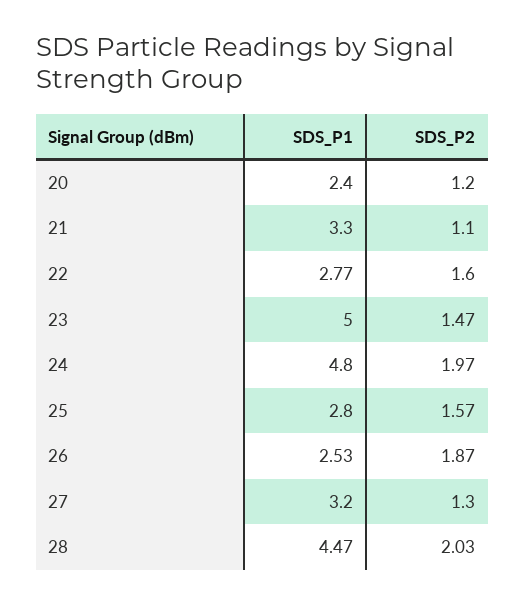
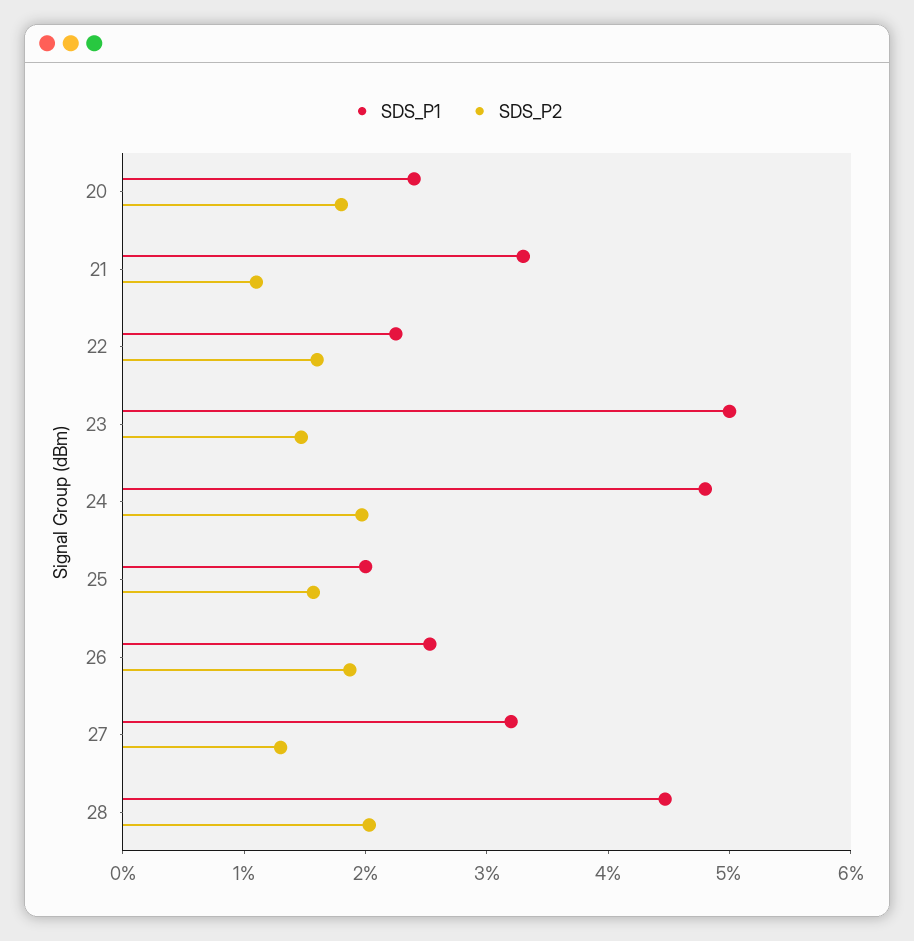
SDS_P2, 20: 1.2 -> 1.8
SDS_P1, 22: 2.77 -> 2.2
SDS_P1, 25: 2.8 -> 2

